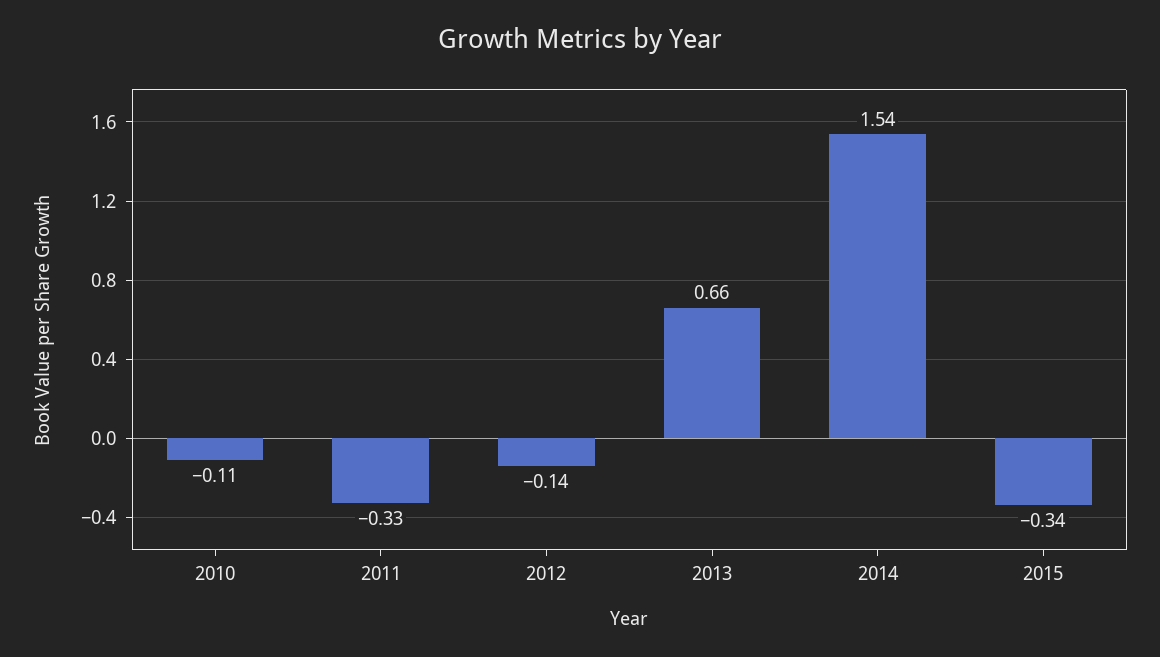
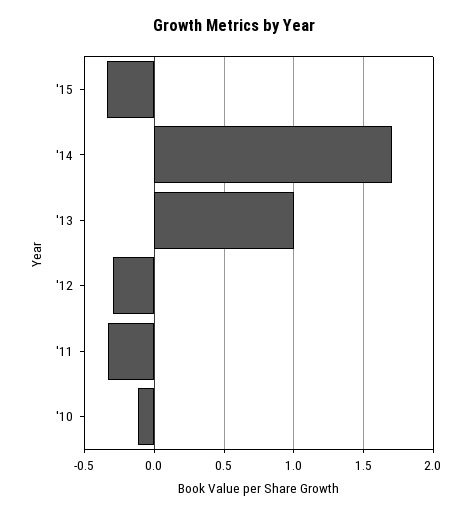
2012: -0.14 -> -0.3
2013: 0.66 -> 1
2014: 1.54 -> 1.7

